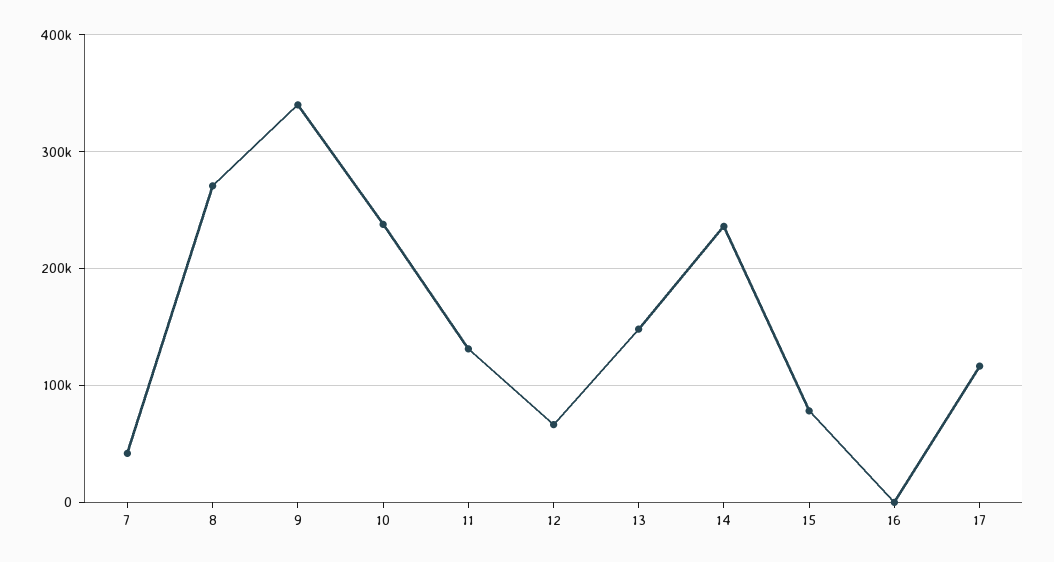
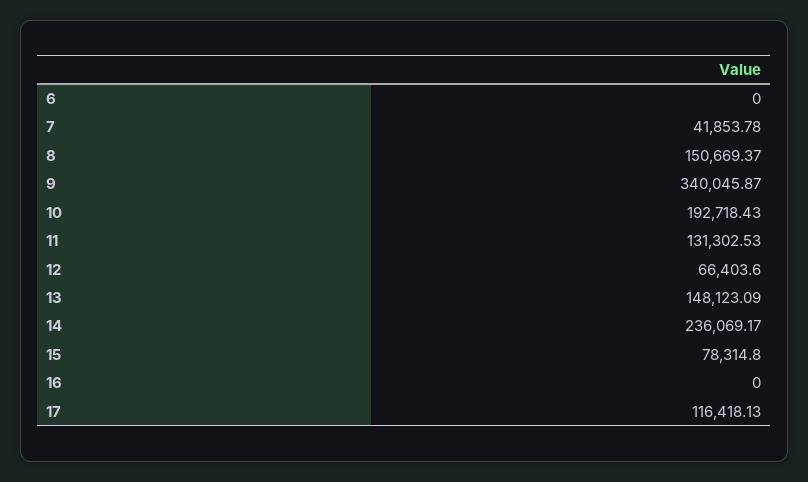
8: 270000 -> 150669.37
10: 240000 -> 192718.43
6: none -> 0

